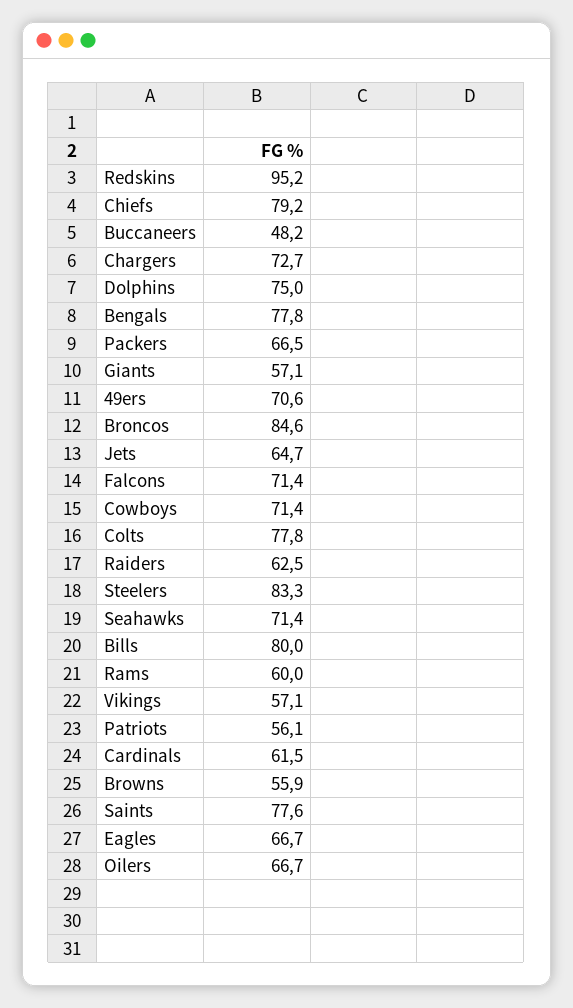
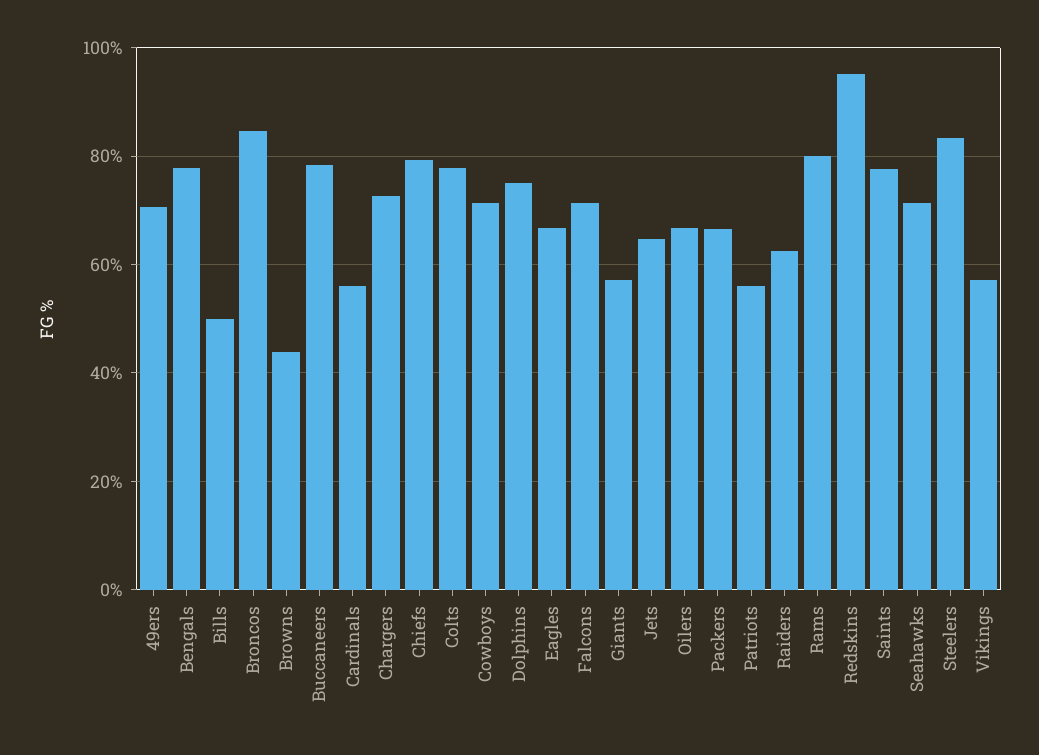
Buccaneers: 48.2 -> 78
Bills: 80 -> 50
Rams: 60 -> 80
Cardinals: 61.5 -> 56
Browns: 55.9 -> 44

